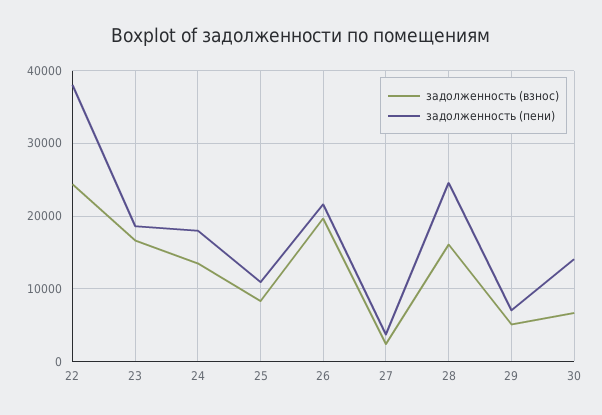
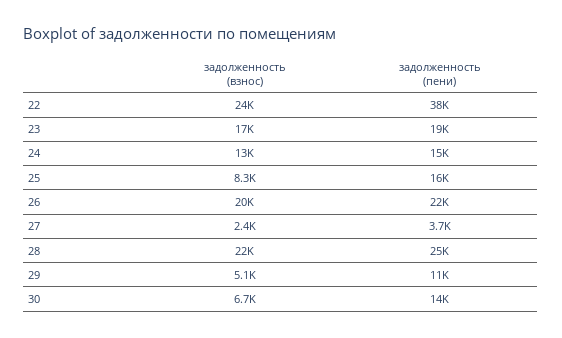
задолженность (пени), 24: 18000 -> 15000
задолженность (пени), 25: 11000 -> 16000
задолженность (взнос), 28: 16000 -> 22000
задолженность (пени), 29: 7000 -> 11000

